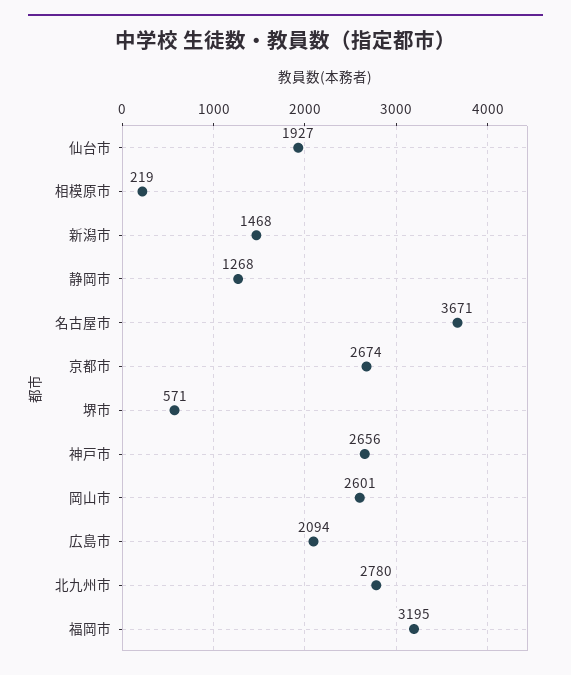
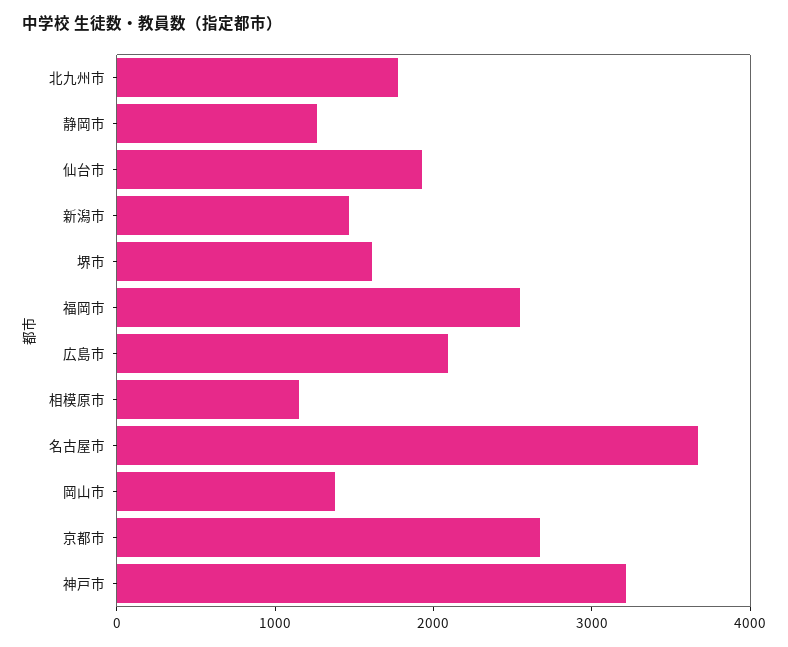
相模原市: 219 -> 1200
堺市: 571 -> 1600
神戸市: 2656 -> 3200
岡山市: 2601 -> 1400
北九州市: 2780 -> 1800
福岡市: 3195 -> 2600

